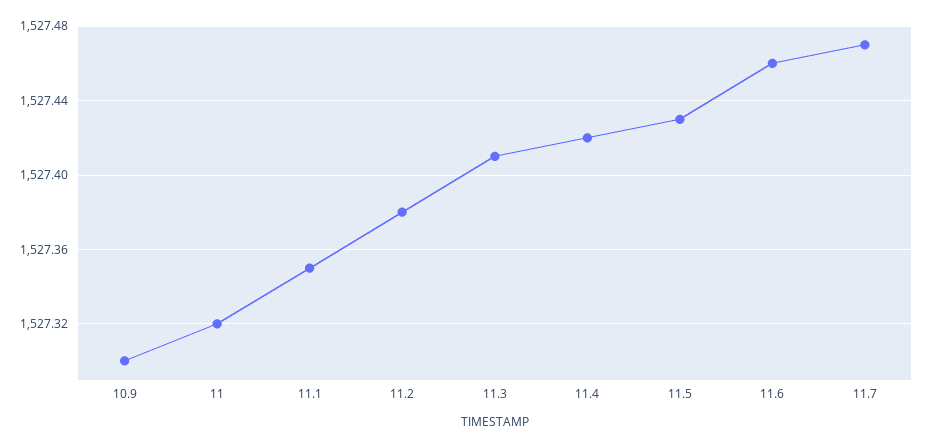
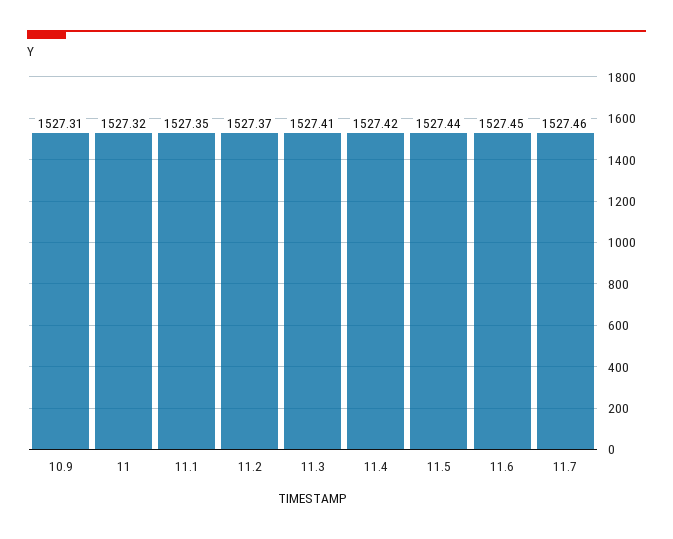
10.9: 1527.3 -> 1527.31
11.2: 1527.38 -> 1527.37
11.5: 1527.43 -> 1527.44
11.6: 1527.46 -> 1527.45
11.7: 1527.47 -> 1527.46

